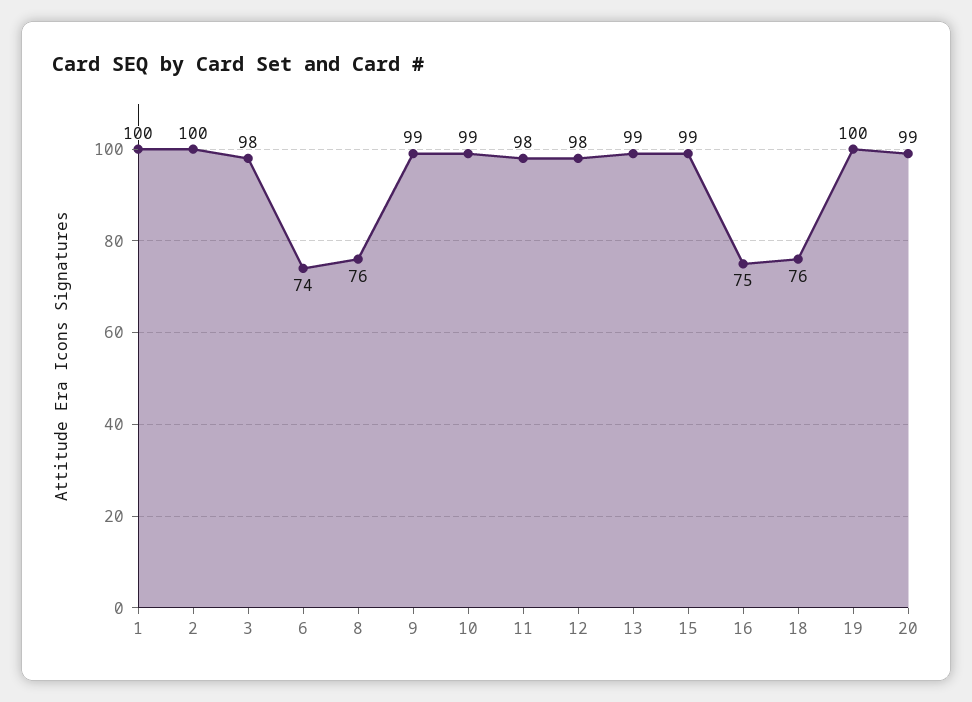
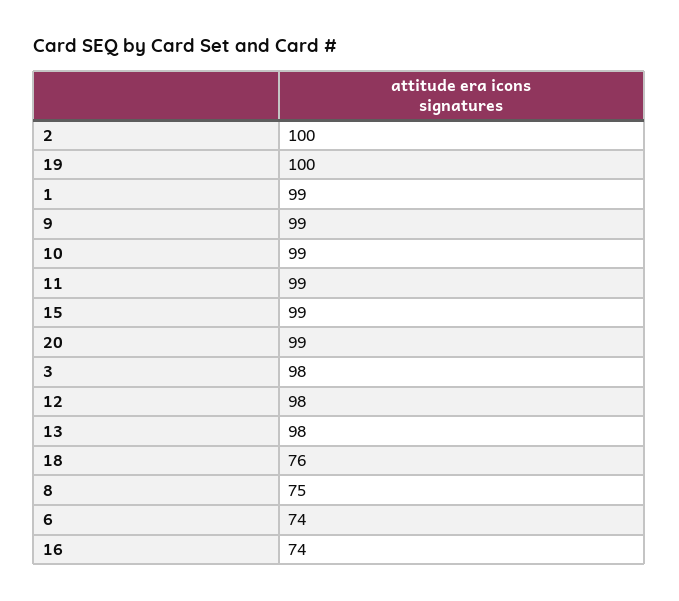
1: 100 -> 99
8: 76 -> 75
11: 98 -> 99
13: 99 -> 98
16: 75 -> 74

